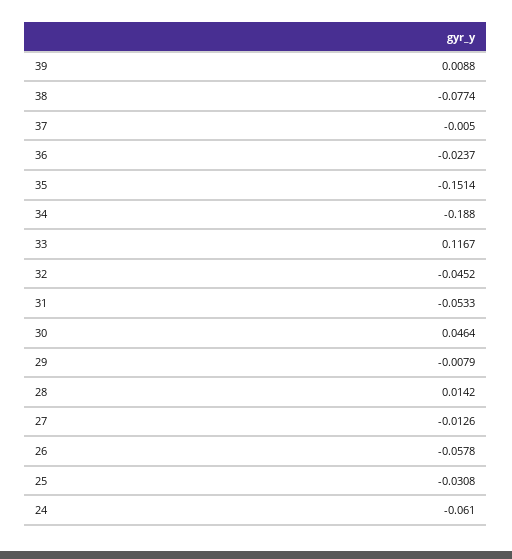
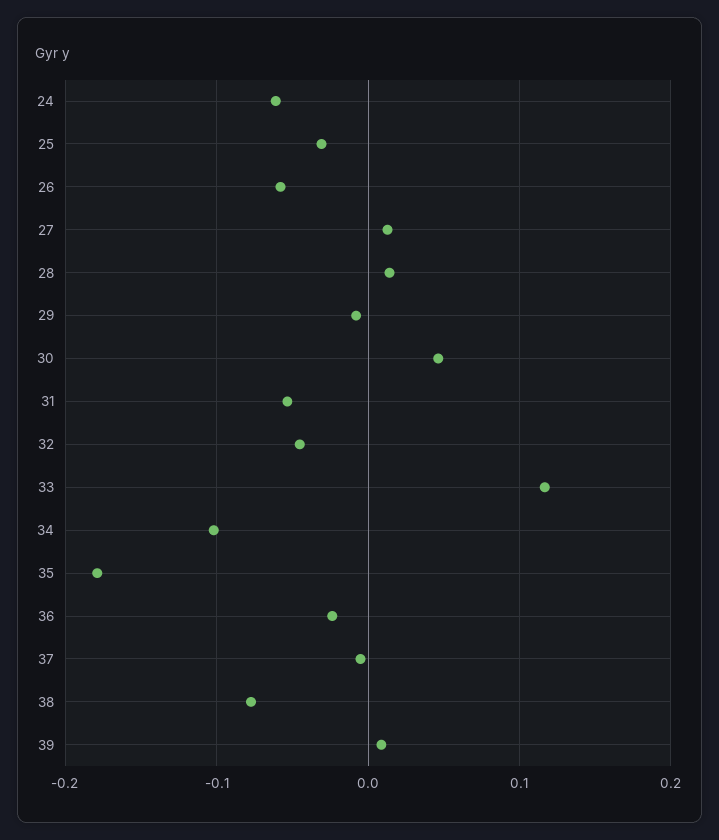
35: -0.1514 -> -0.18
34: -0.188 -> -0.1
27: -0.0126 -> 0.01

